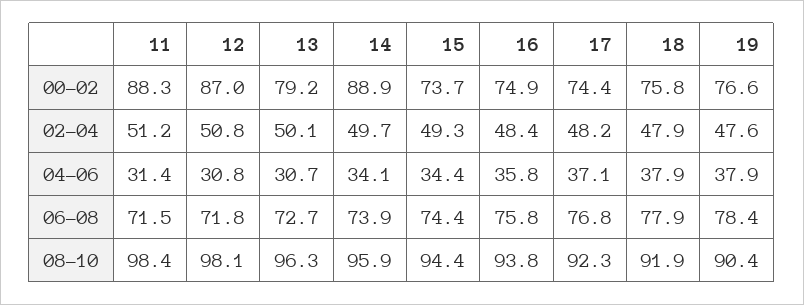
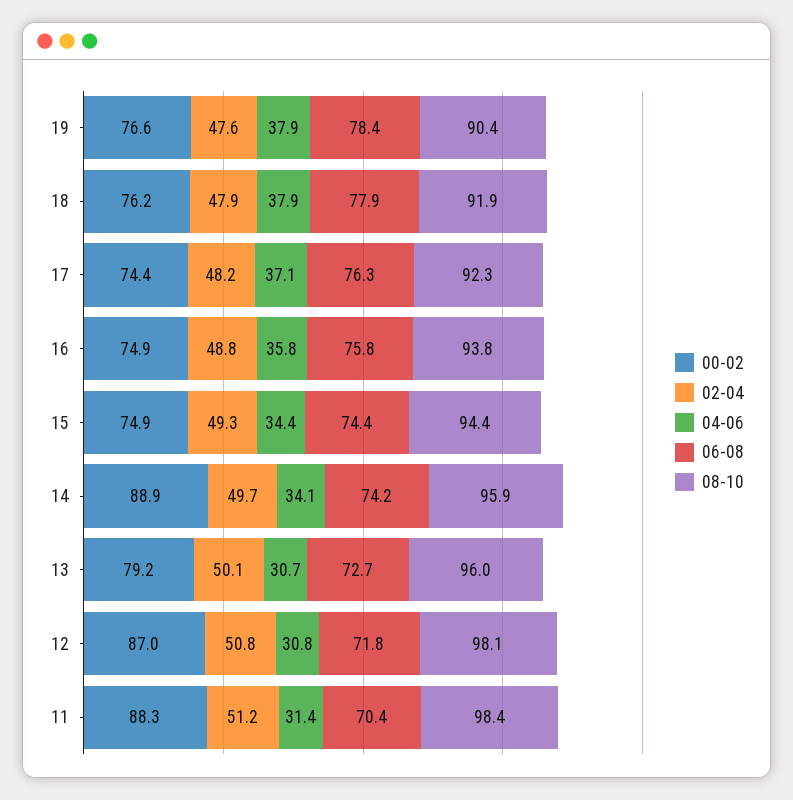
00-02, 15: 73.7 -> 74.9
00-02, 18: 75.8 -> 76.2
02-04, 16: 48.4 -> 48.8
06-08, 11: 71.5 -> 70.4
06-08, 14: 73.9 -> 74.2
06-08, 17: 76.8 -> 76.3
08-10, 13: 96.3 -> 96

